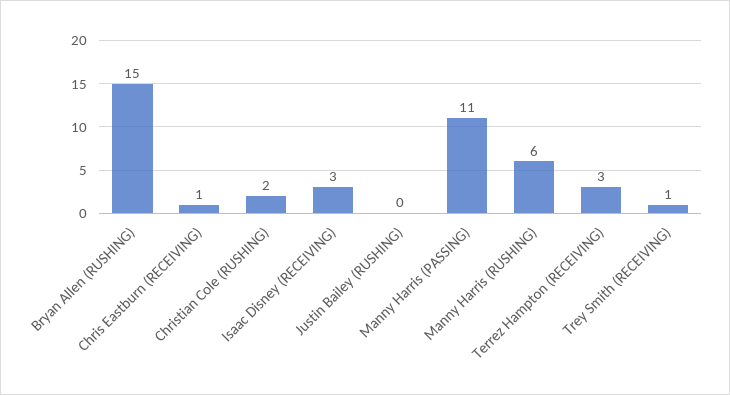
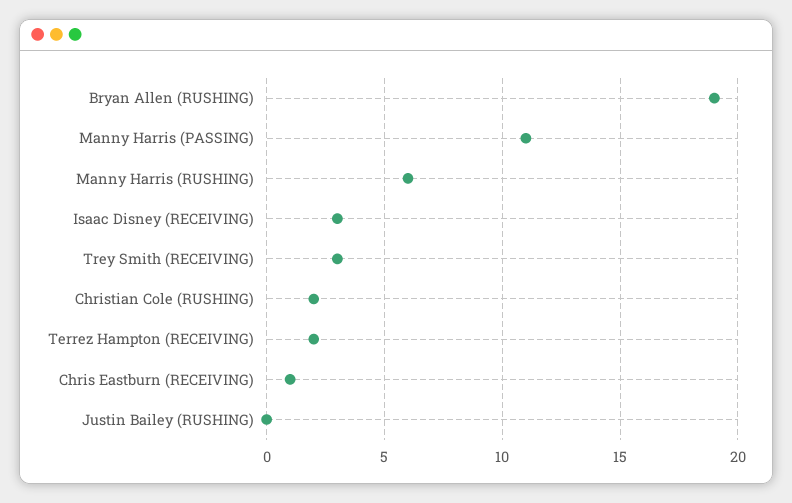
Bryan Allen (RUSHING): 15 -> 19
Terrez Hampton (RECEIVING): 3 -> 2
Trey Smith (RECEIVING): 1 -> 3

